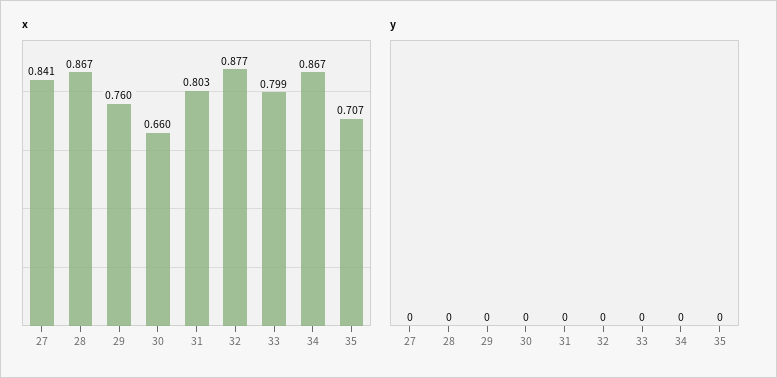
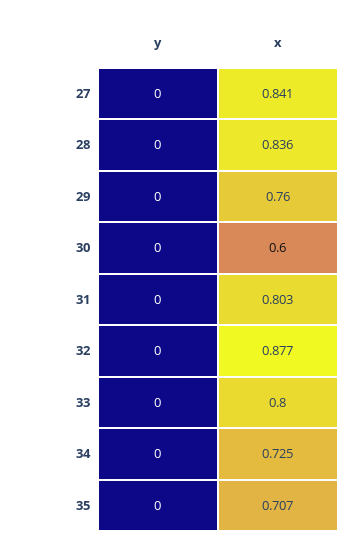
x, 28: 0.867 -> 0.836
x, 30: 0.66 -> 0.6
x, 33: 0.799 -> 0.8
x, 34: 0.867 -> 0.725

